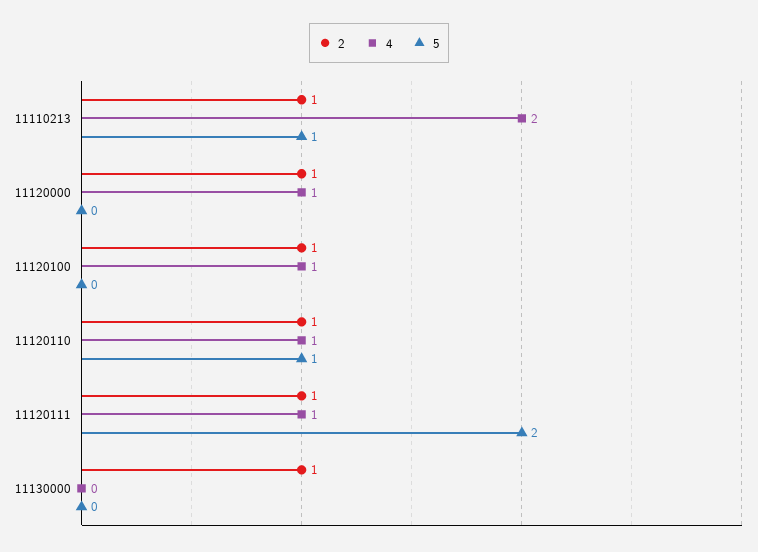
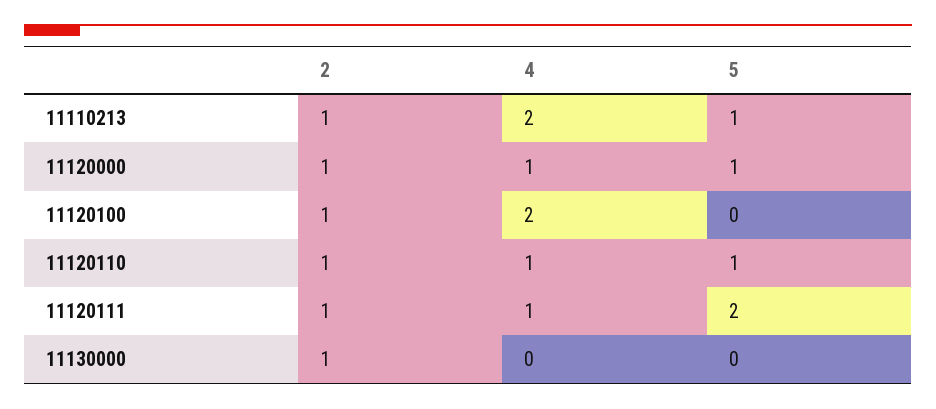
5, 11120000: 0 -> 1
4, 11120100: 1 -> 2

